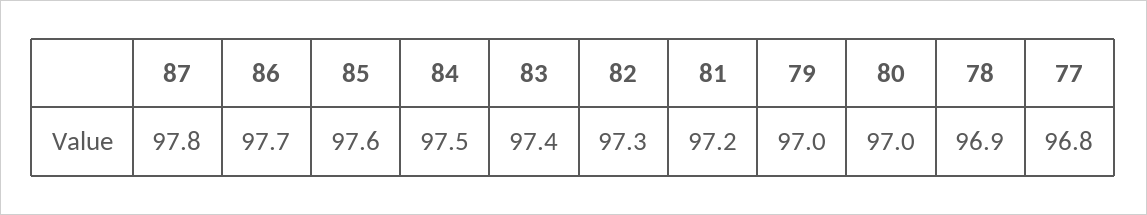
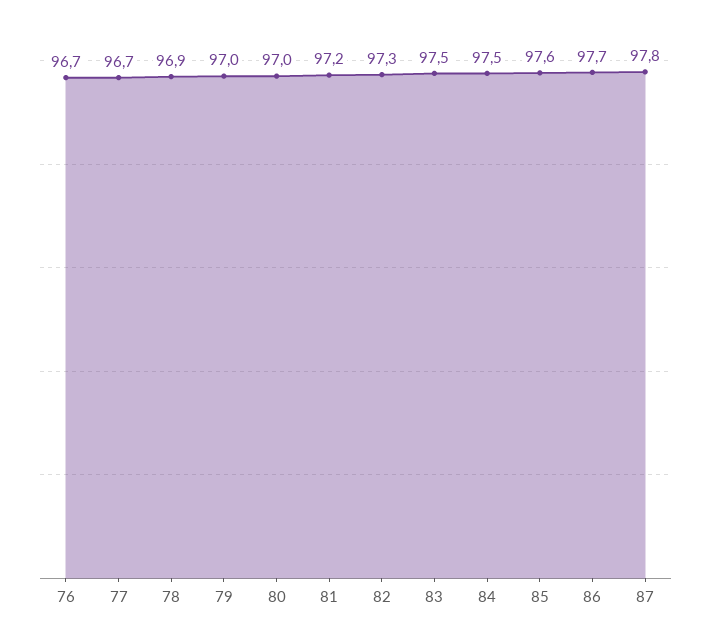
83: 97.4 -> 97.5
77: 96.8 -> 96.7
76: none -> 96.7

